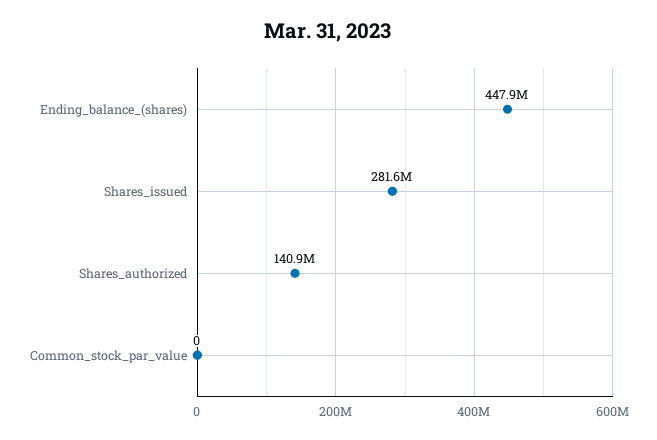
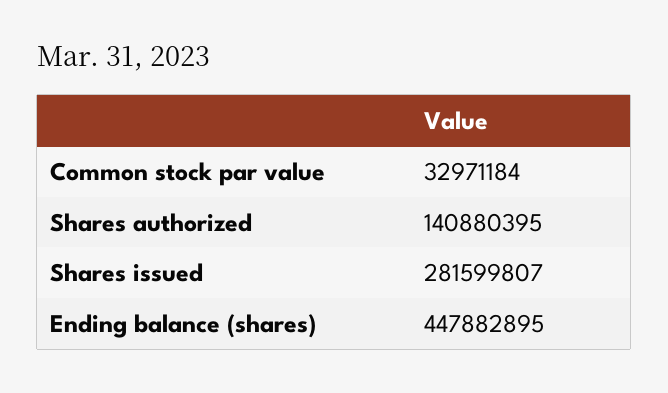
Common_stock_par_value: 0 -> 32971184

